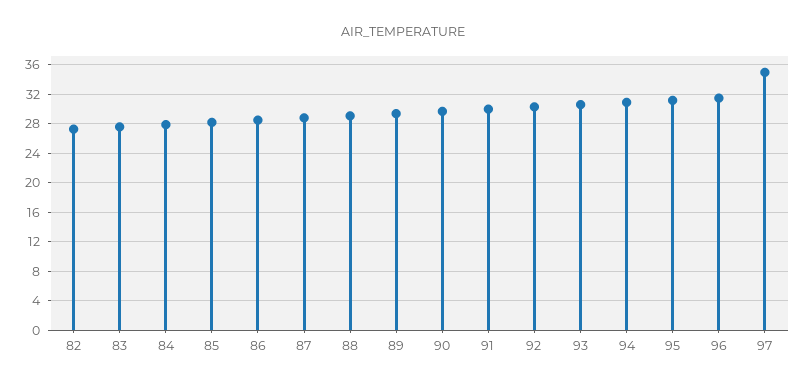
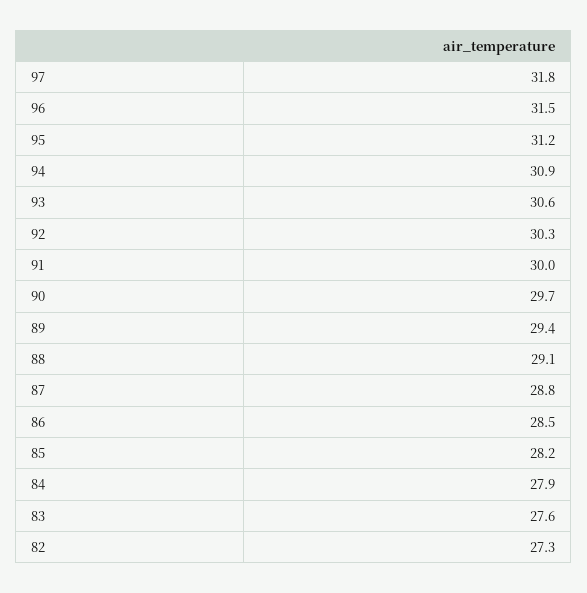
97: 35 -> 31.8

